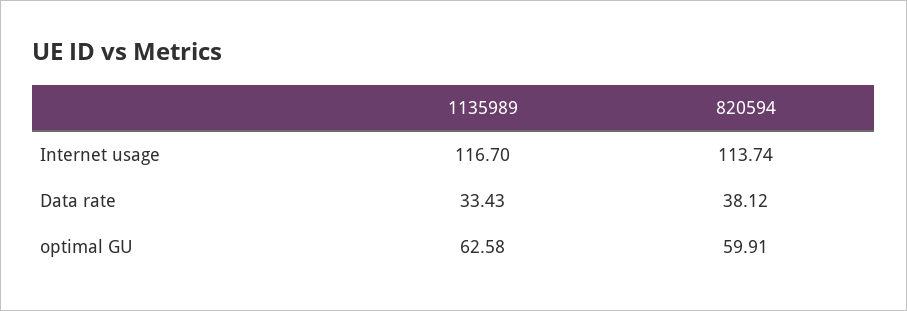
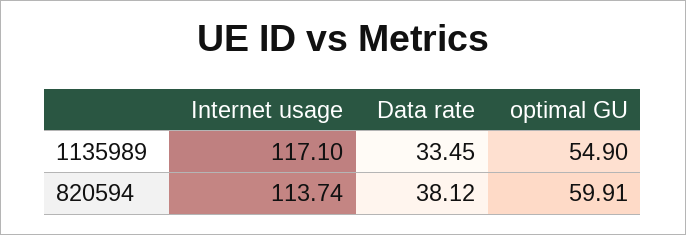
1135989, Internet usage: 116.7 -> 117.1
1135989, Data rate: 33.43 -> 33.45
1135989, optimal GU: 62.58 -> 54.9

